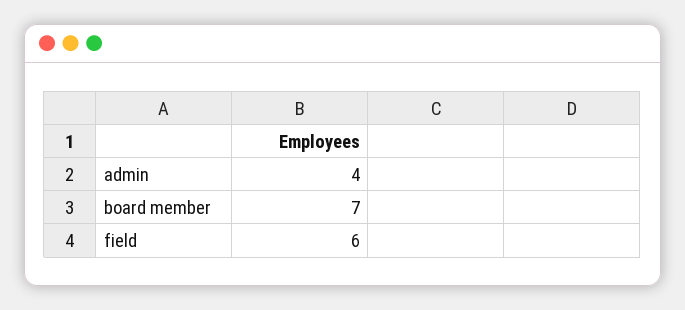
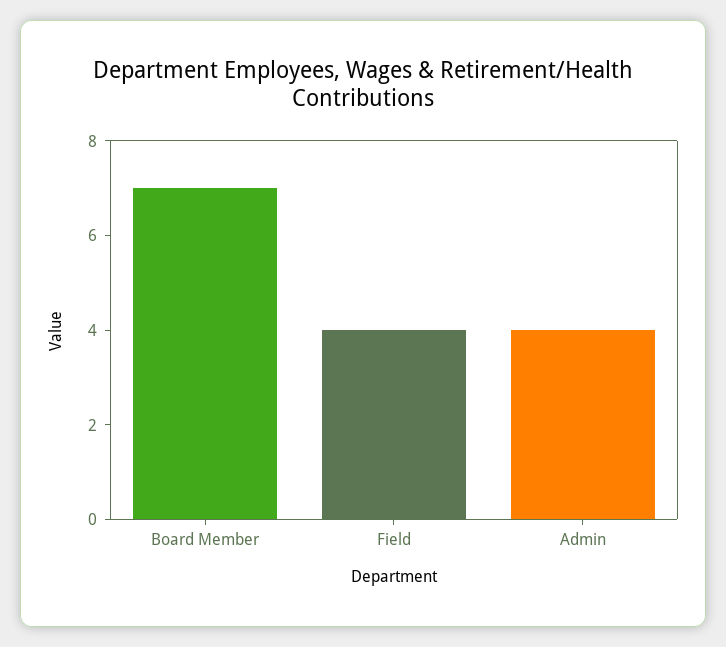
field: 6 -> 4

